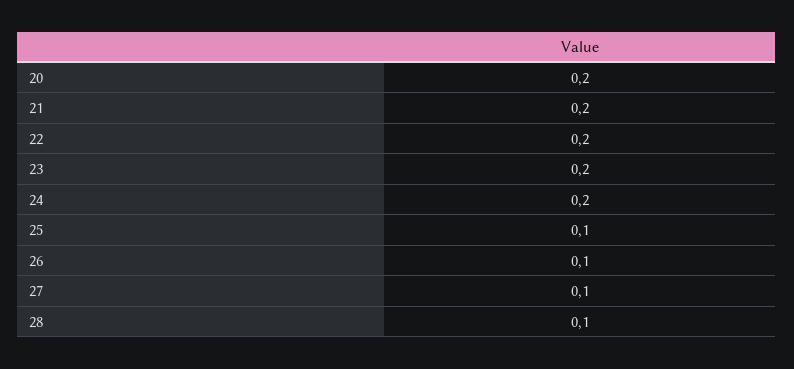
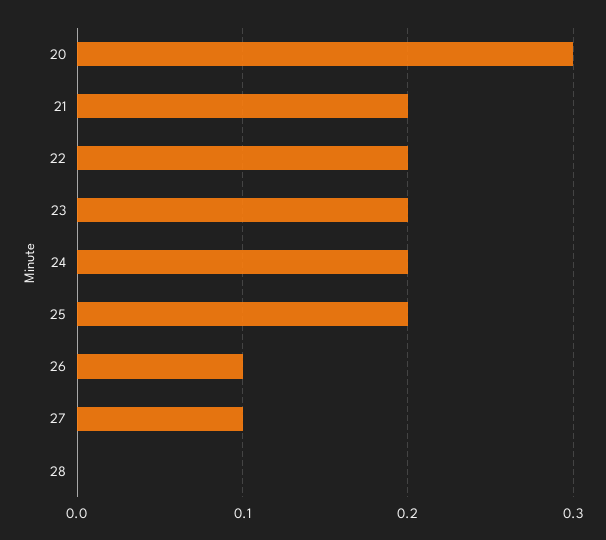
20: 0.2 -> 0.3
25: 0.1 -> 0.2
28: 0.1 -> 0

